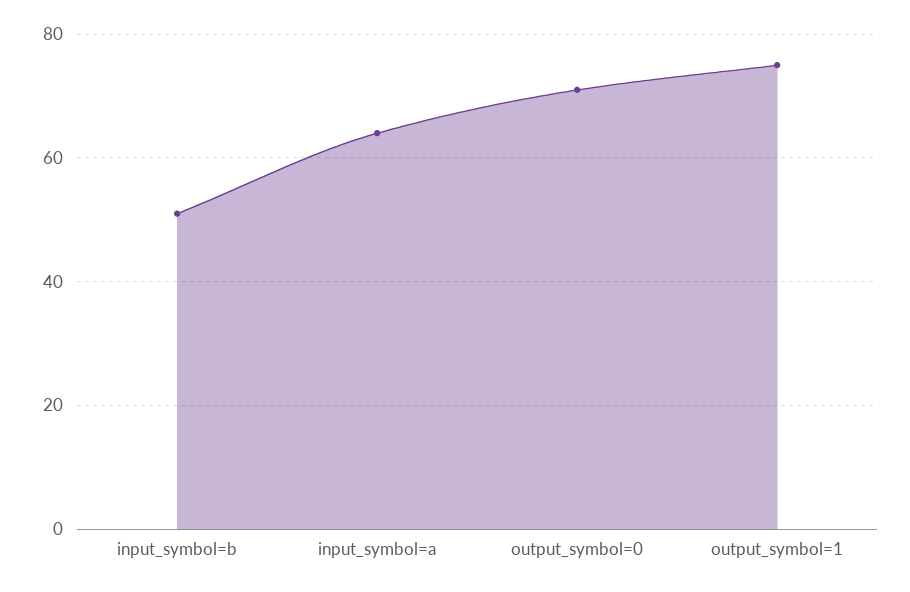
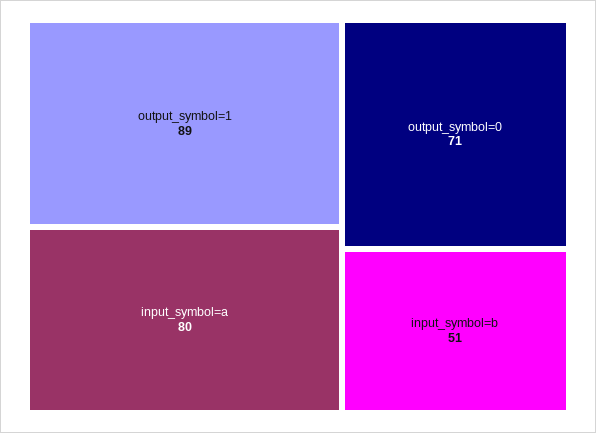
input_symbol=a: 65 -> 80
output_symbol=1: 75 -> 89

